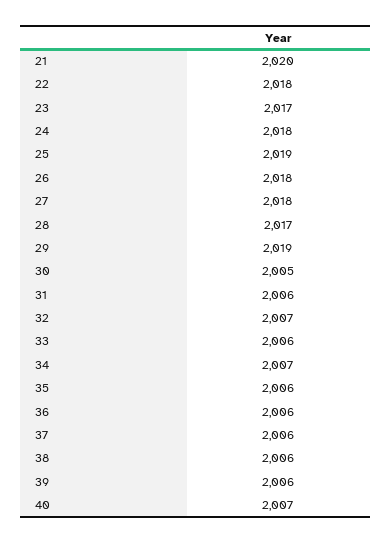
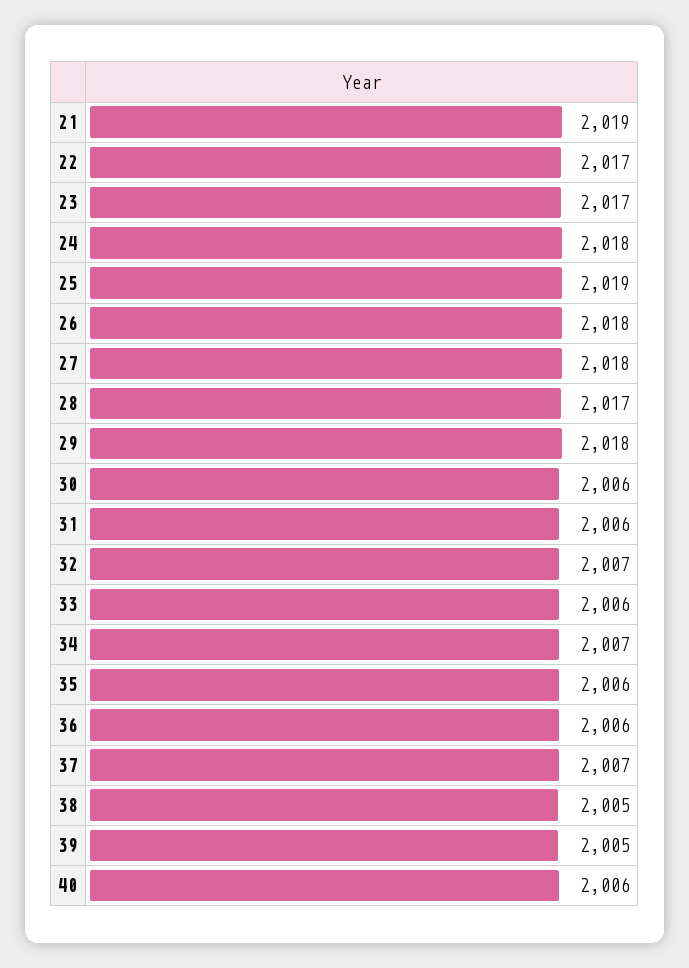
21: 2020 -> 2019
22: 2018 -> 2017
29: 2019 -> 2018
30: 2005 -> 2006
37: 2006 -> 2007
38: 2006 -> 2005
39: 2006 -> 2005
40: 2007 -> 2006

